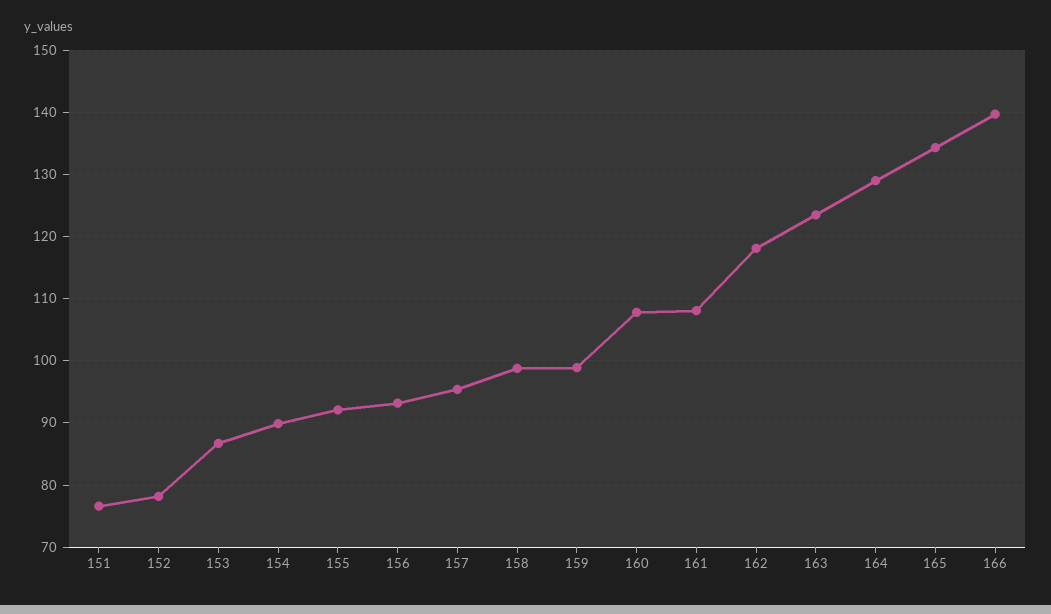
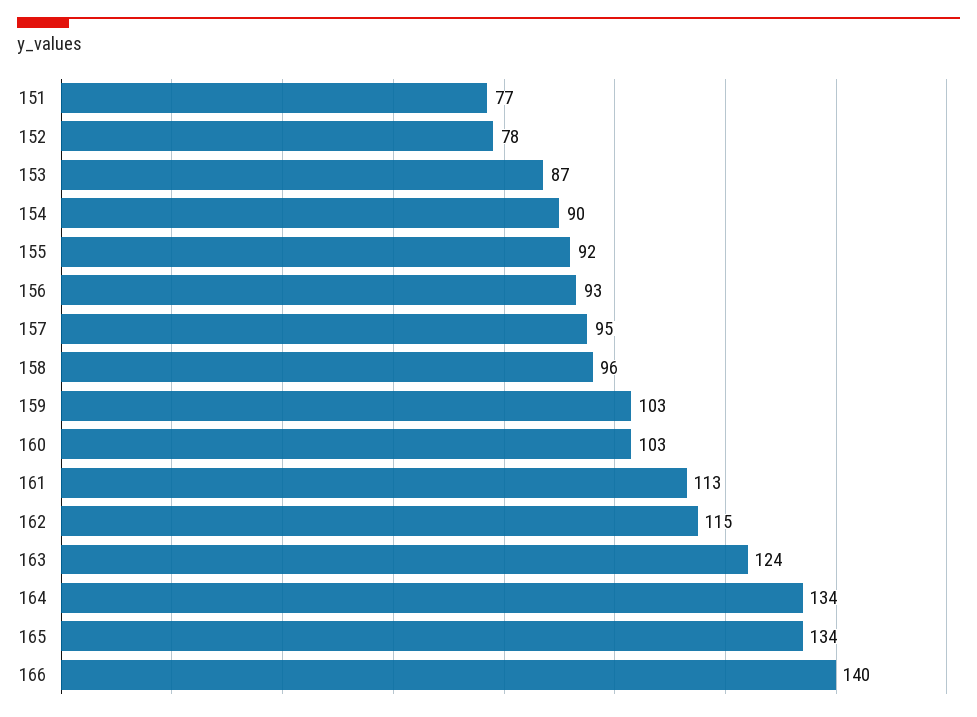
158: 99 -> 96
159: 99 -> 103
160: 108 -> 103
161: 108 -> 113
162: 118 -> 115
164: 129 -> 134

